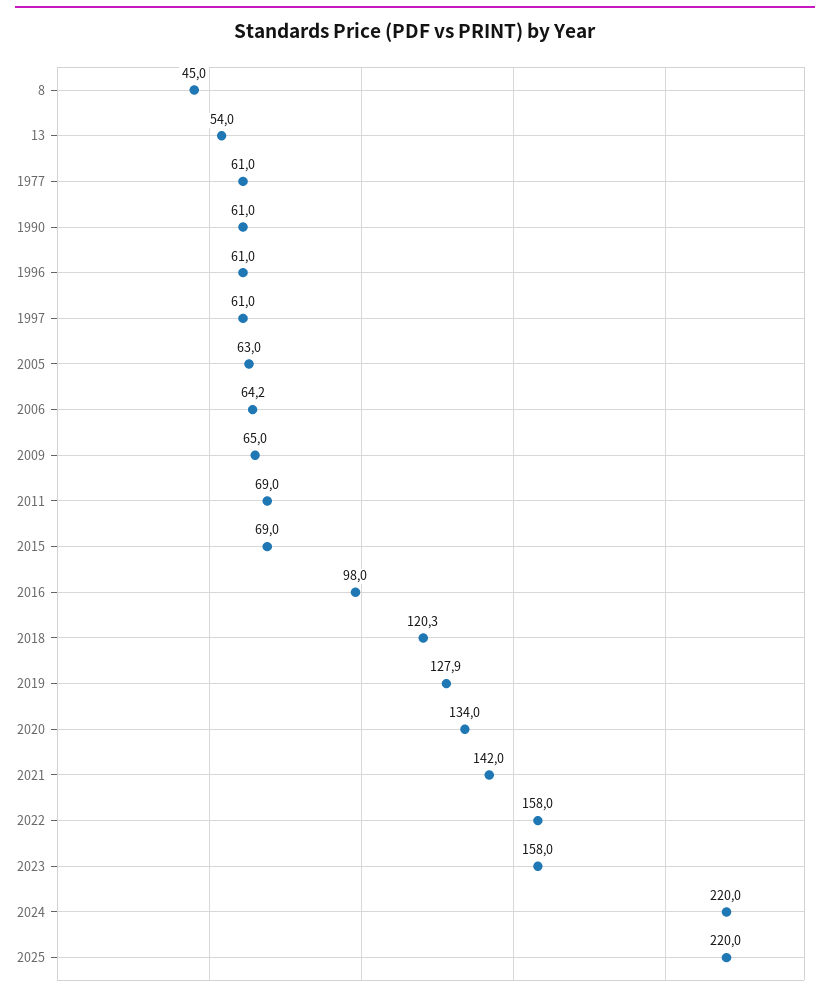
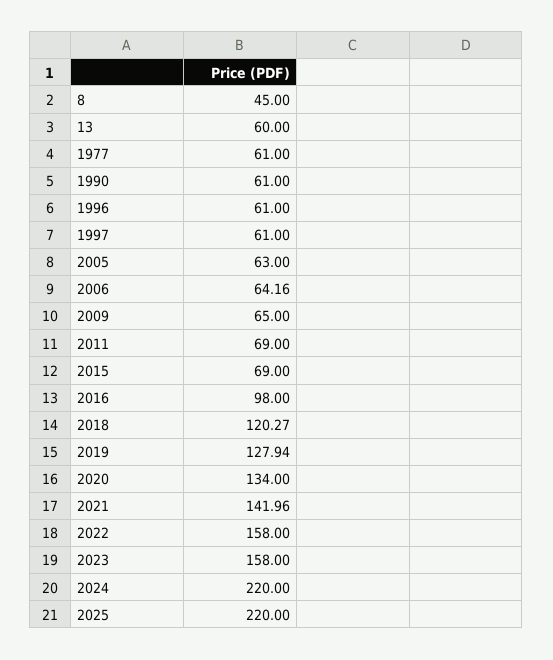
13: 54 -> 60

